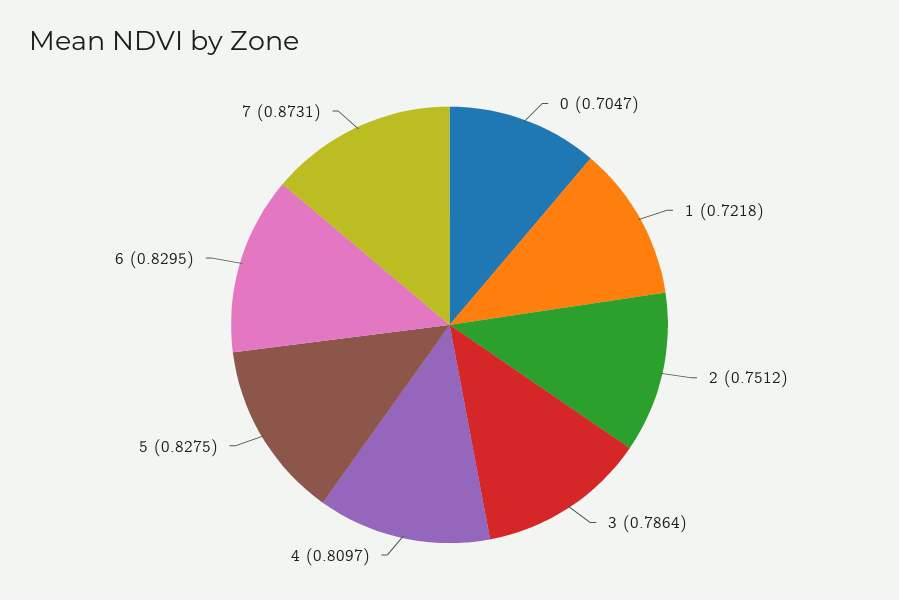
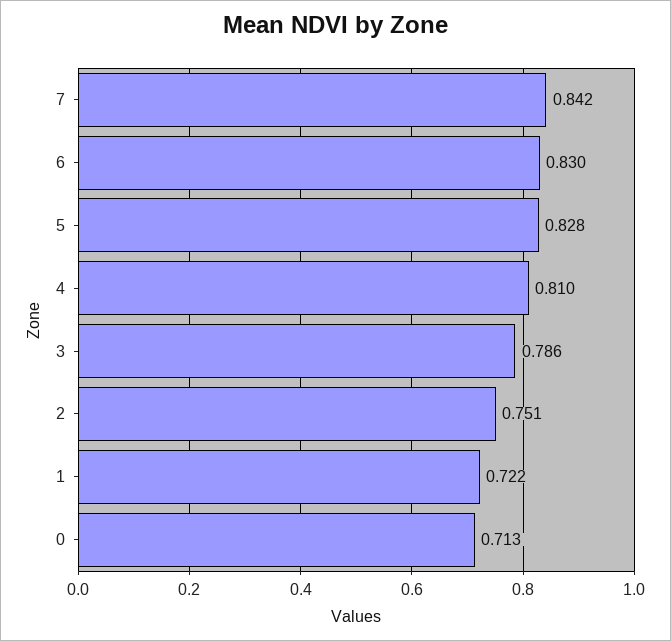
0: 0.7047 -> 0.713
7: 0.8731 -> 0.842

